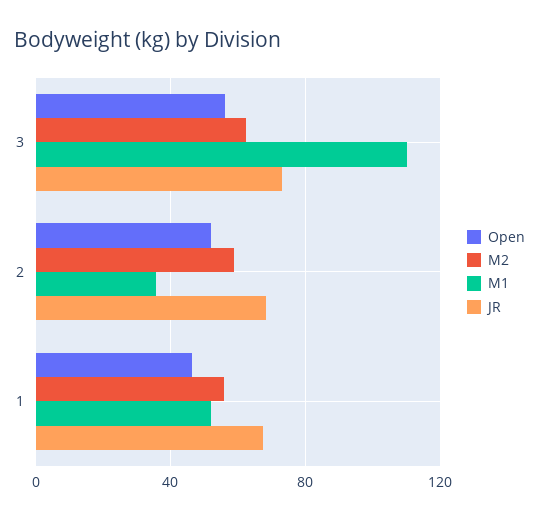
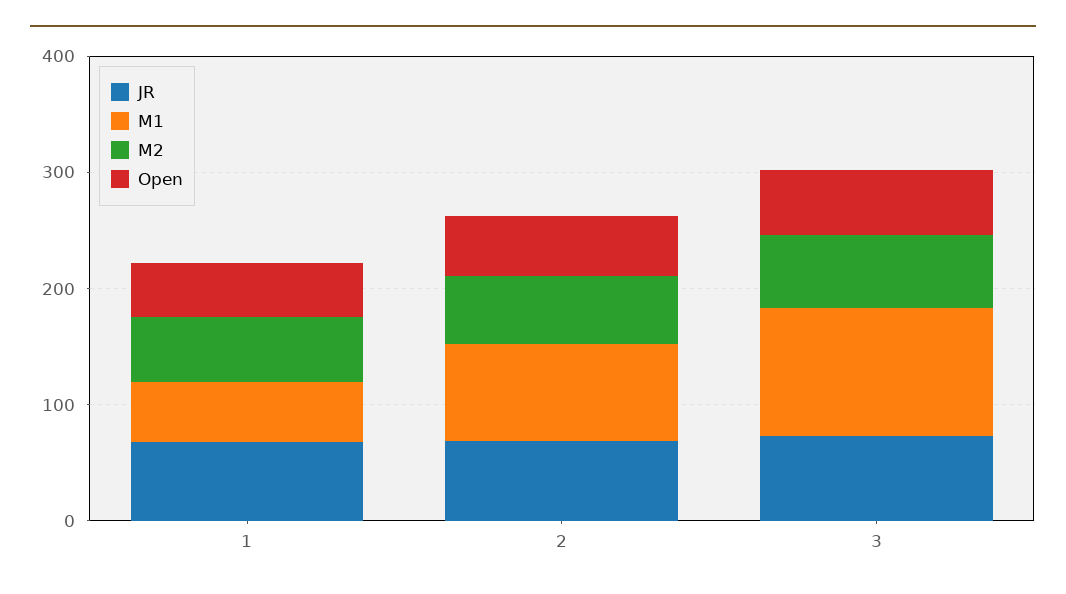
M1, 2: 35 -> 80

